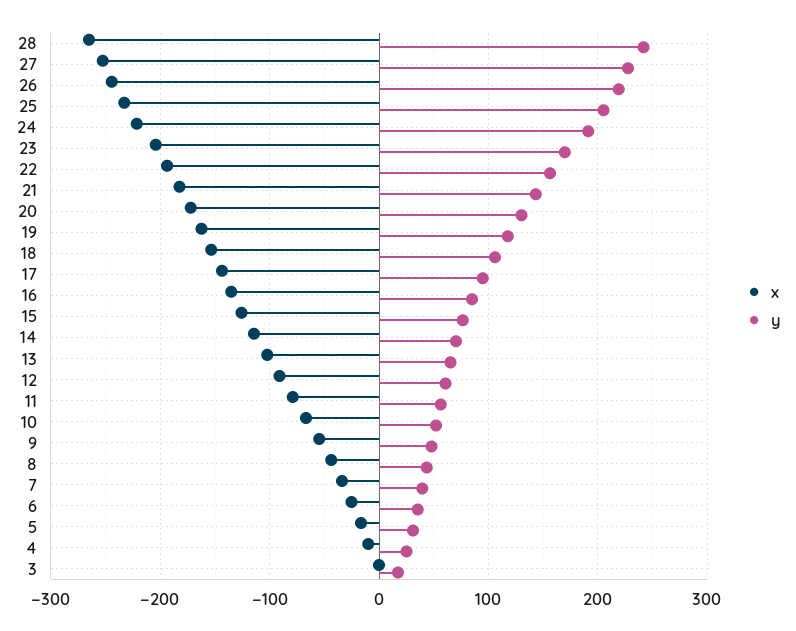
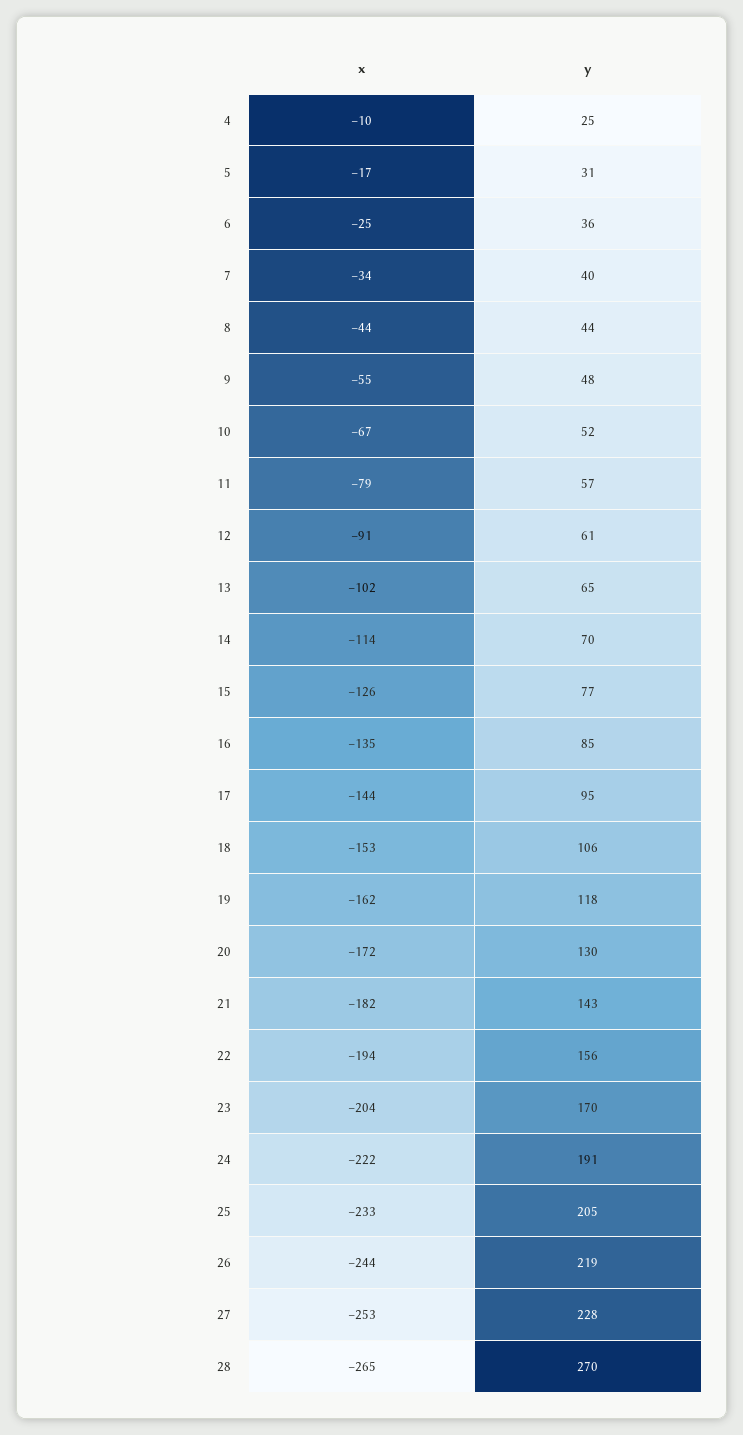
y, 28: 240 -> 270
x, 3: 0 -> none
y, 3: 20 -> none

